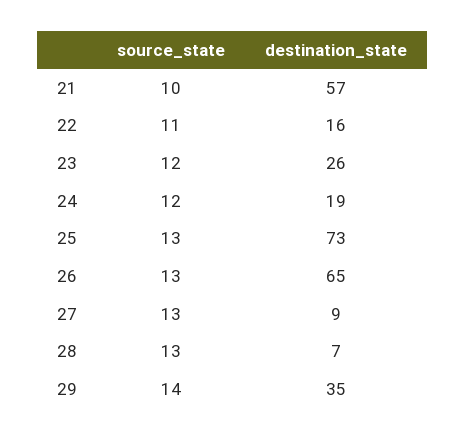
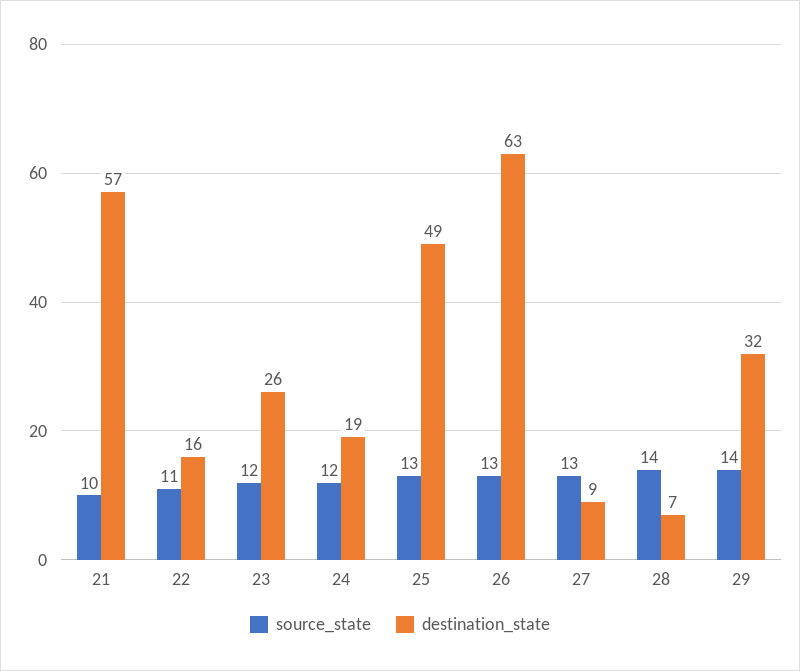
destination_state, 25: 73 -> 49
destination_state, 26: 65 -> 63
source_state, 28: 13 -> 14
destination_state, 29: 35 -> 32

